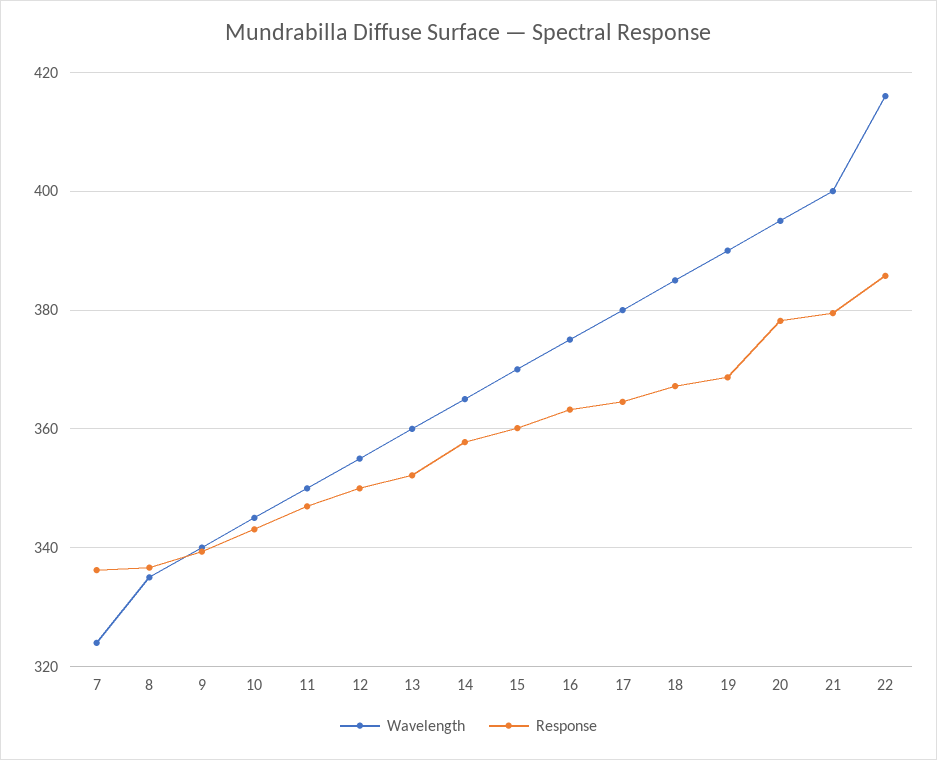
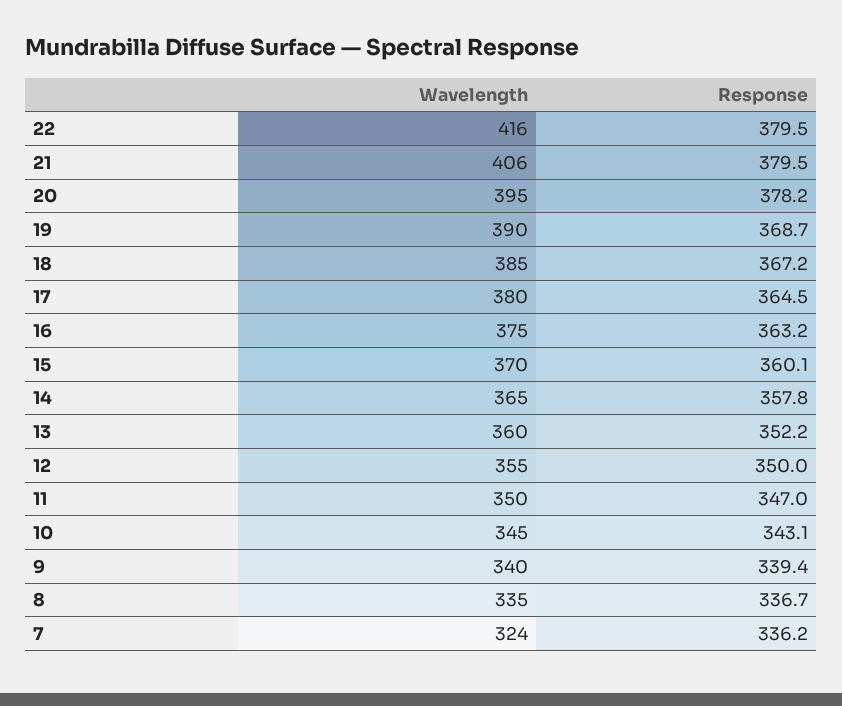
Wavelength, 21: 400 -> 406
Response, 22: 386 -> 379.5

